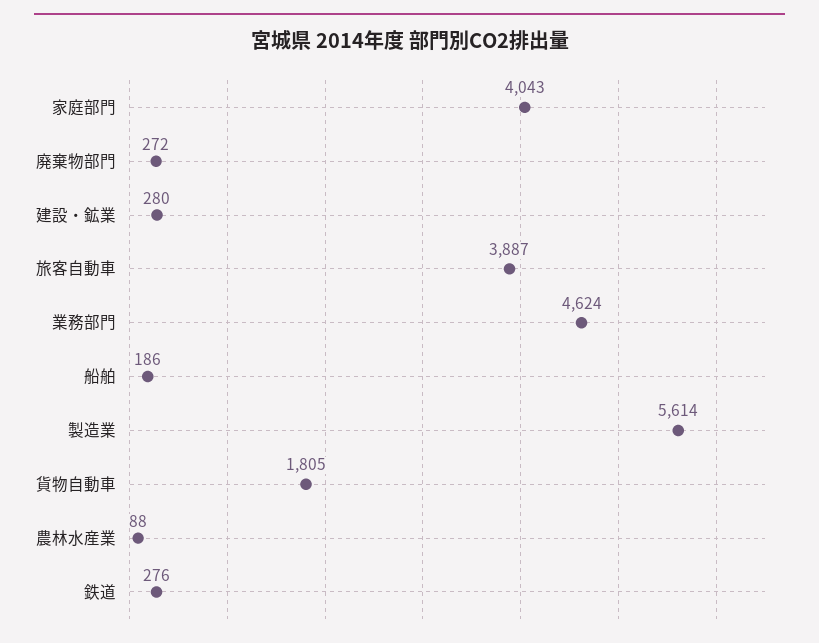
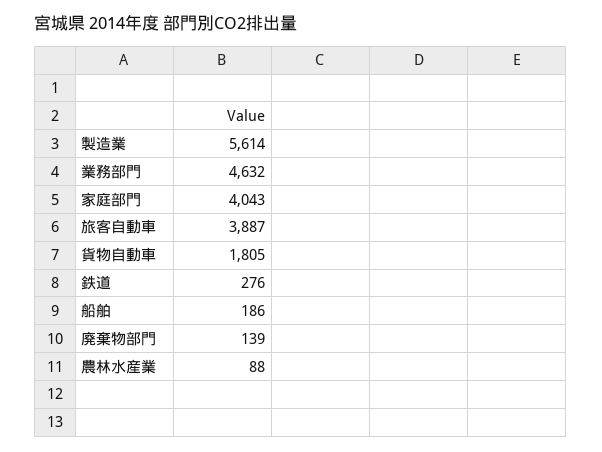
廃棄物部門: 272 -> 139
建設・鉱業: 280 -> none
業務部門: 4624 -> 4632

